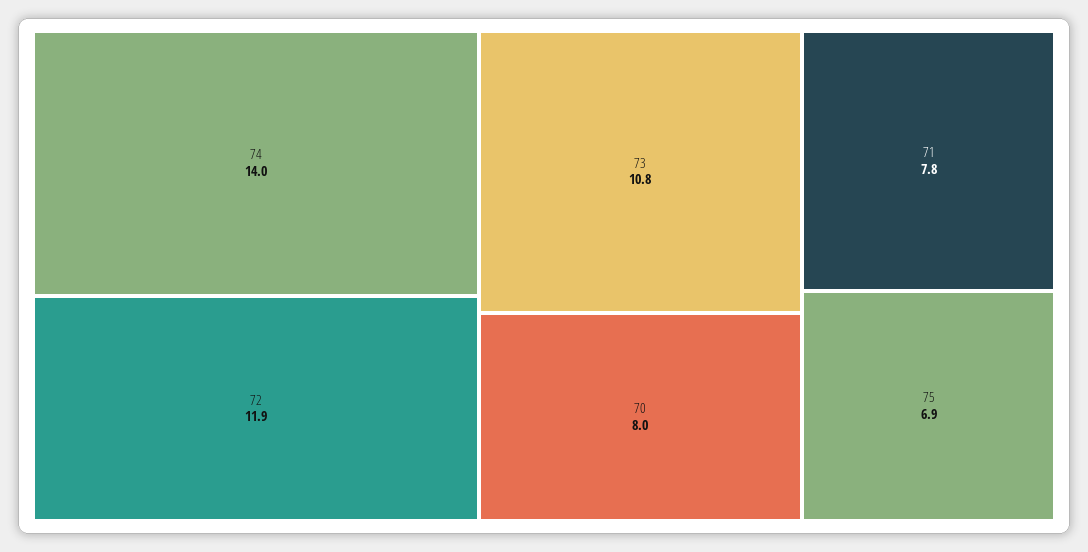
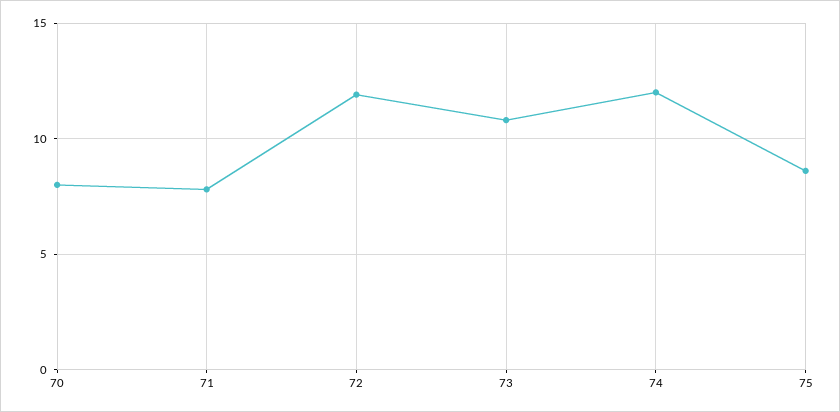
74: 14 -> 12
75: 6.9 -> 8.5

